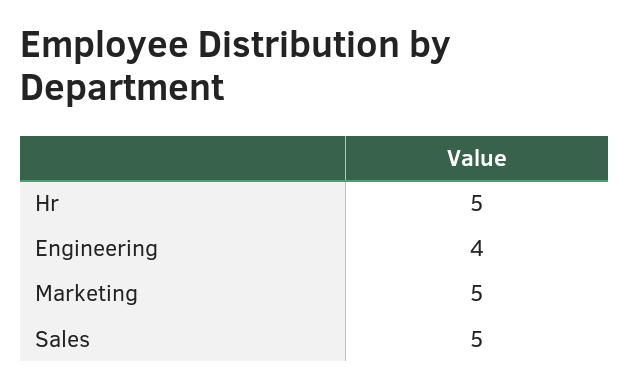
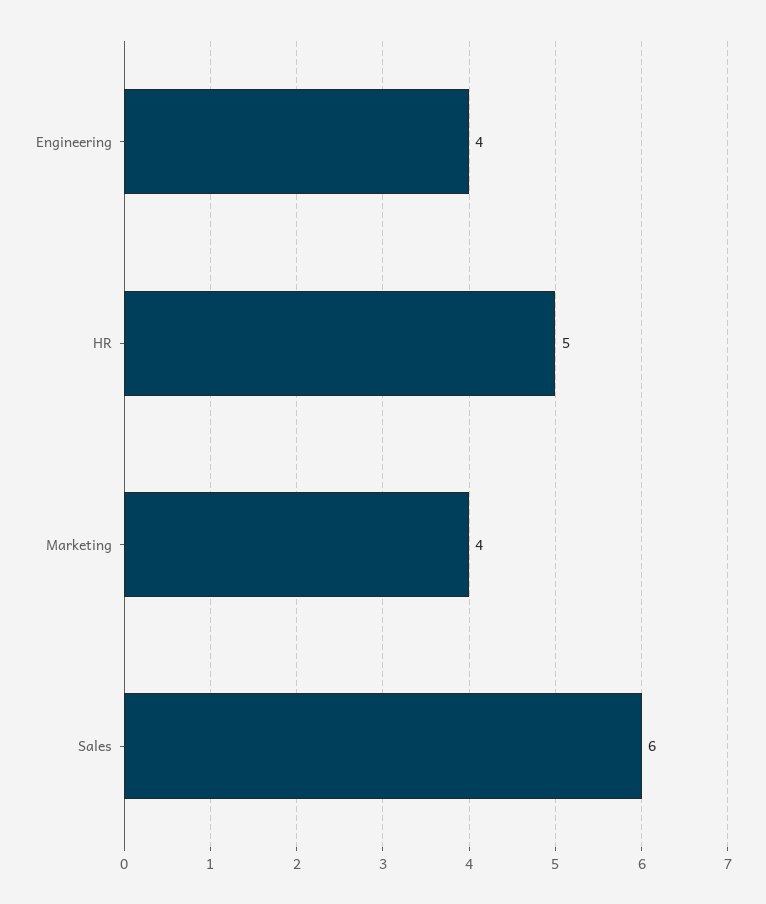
Marketing: 5 -> 4
Sales: 5 -> 6

